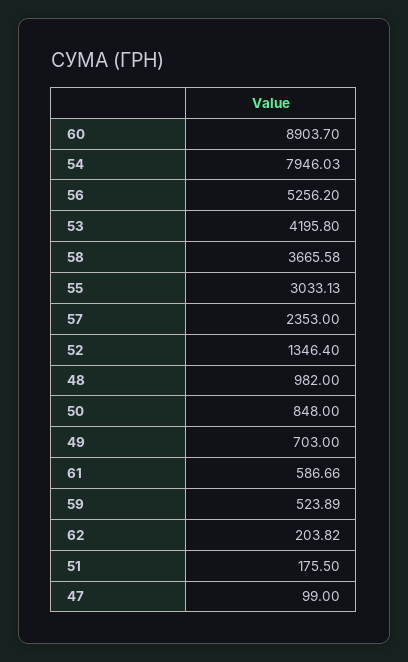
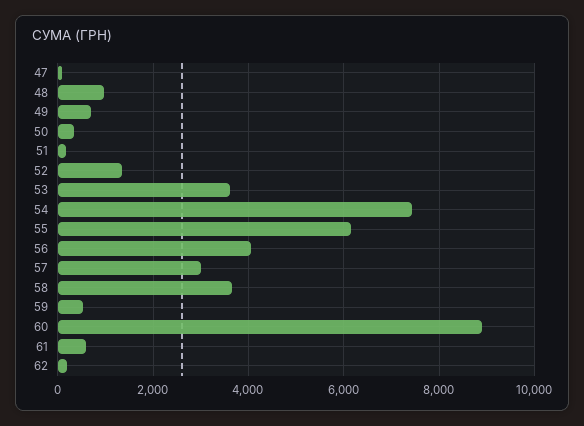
54: 7946.03 -> 7400
56: 5256.2 -> 4000
53: 4195.8 -> 3600
55: 3033.13 -> 6200
57: 2353 -> 3000
50: 848 -> 400

